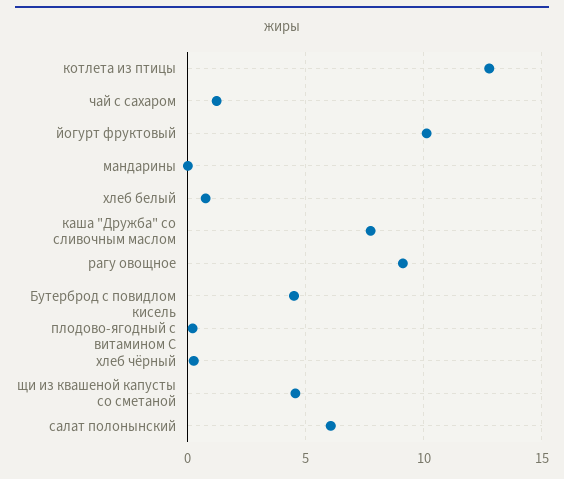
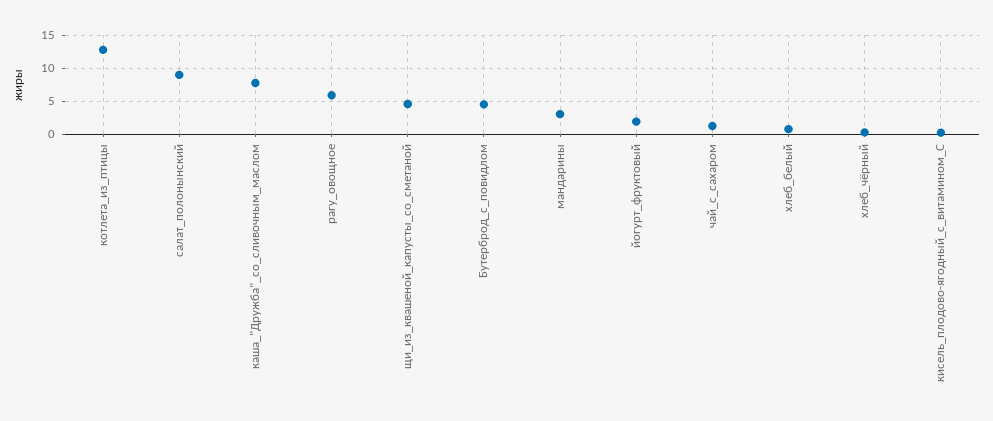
йогурт фруктовый: 10 -> 2
мандарины: 0 -> 3
рагу овощное: 9 -> 6
салат полонынский: 6 -> 9

